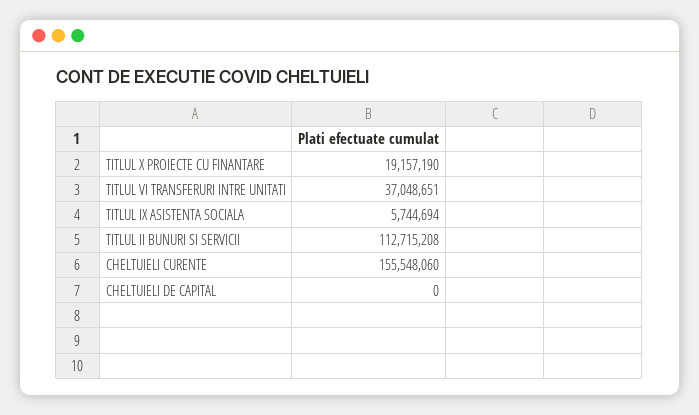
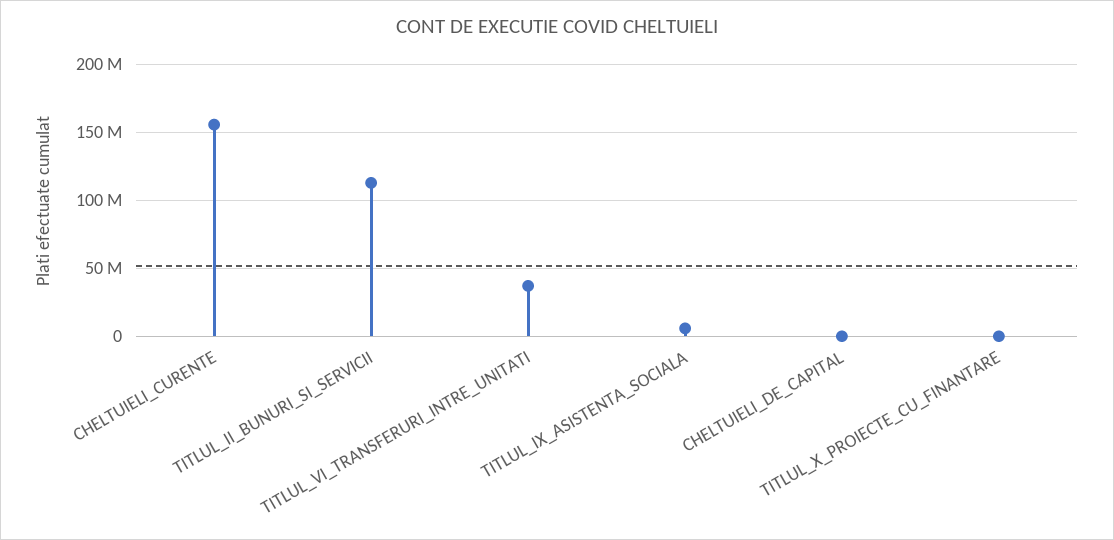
TITLUL X PROIECTE CU FINANTARE: 19157190 -> 0

